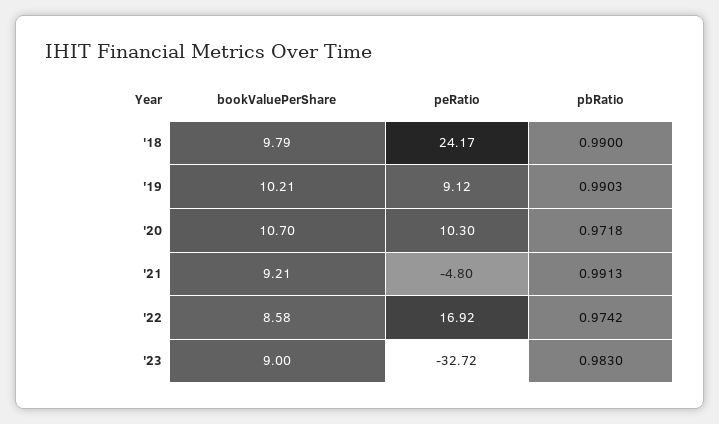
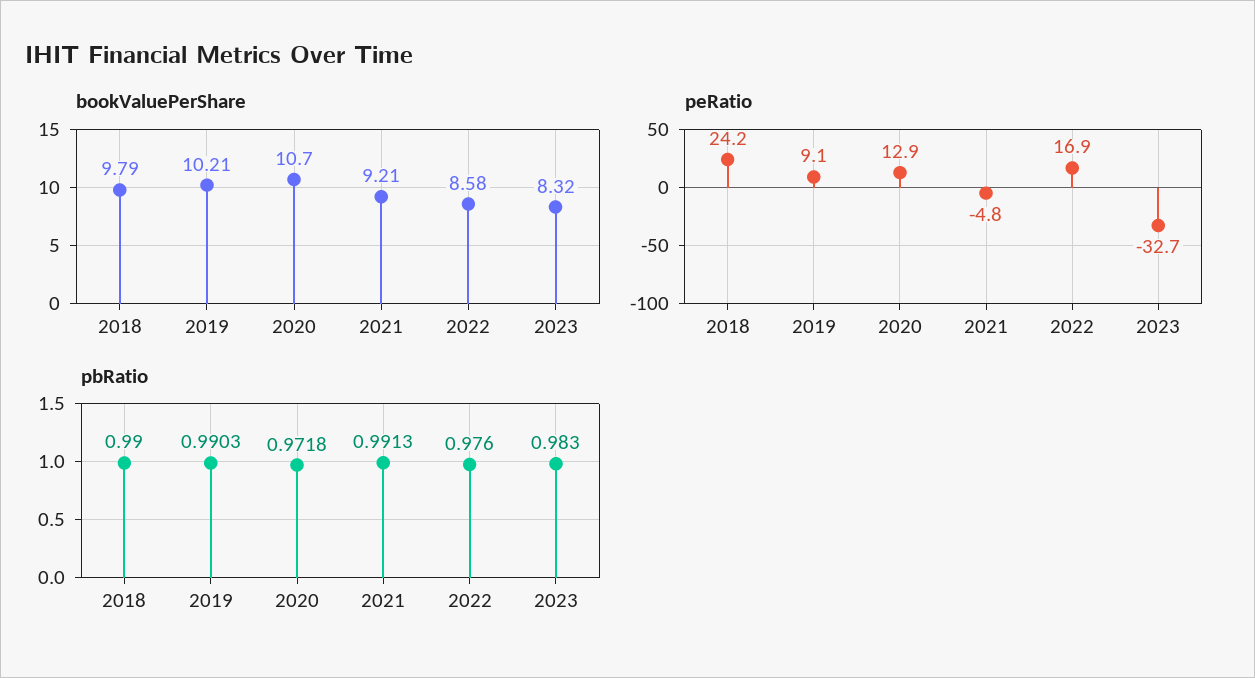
peRatio, '20: 10.3 -> 12.9
pbRatio, '22: 0.9742 -> 0.976
bookValuePerShare, '23: 9 -> 8.32

